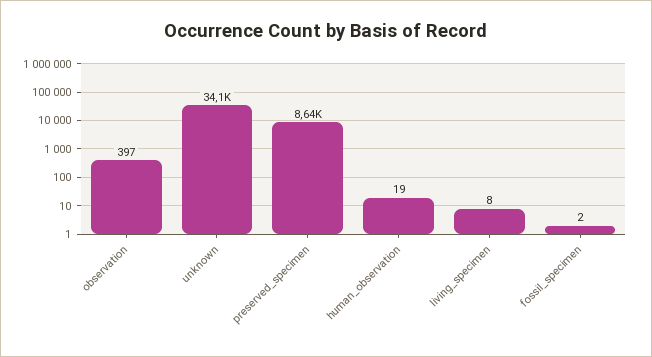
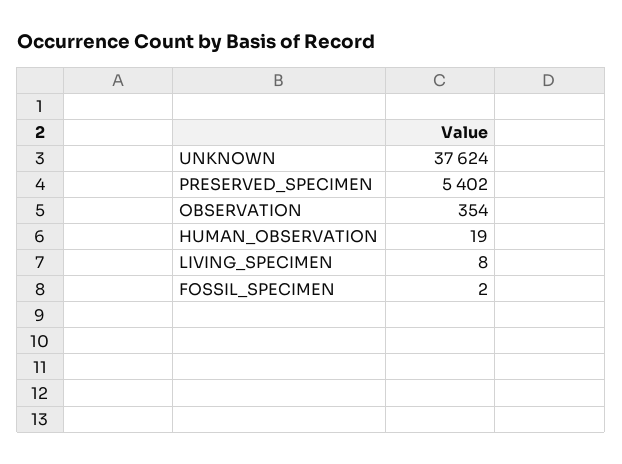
observation: 397 -> 354
unknown: 34100 -> 37624
preserved_specimen: 8640 -> 5402

